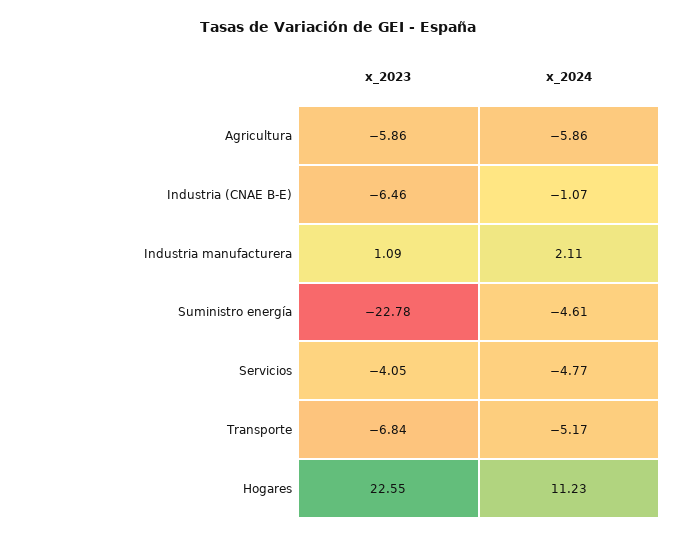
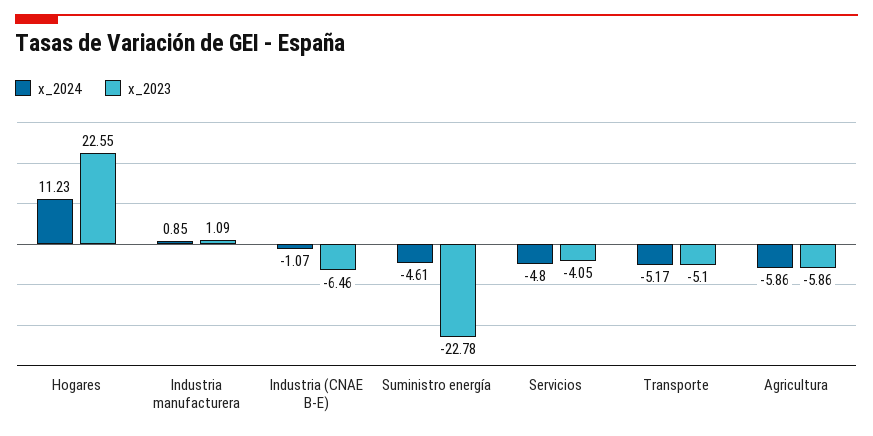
x_2024, Industria manufacturera: 2.11 -> 0.85
x_2024, Servicios: -4.77 -> -4.8
x_2023, Transporte: -6.84 -> -5.1

